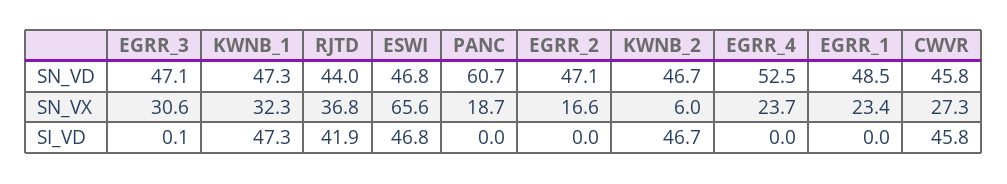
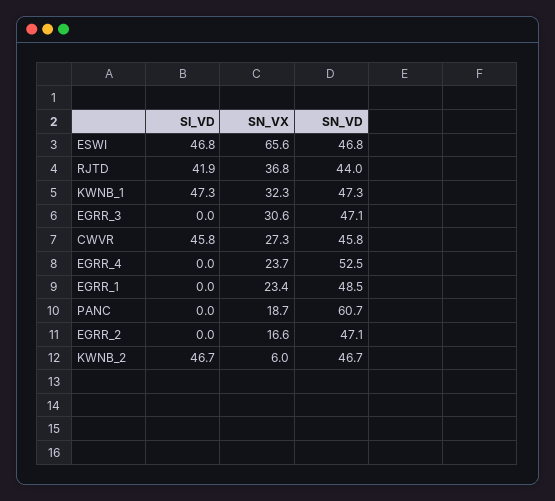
EGRR_3, SI_VD: 0.1 -> 0

